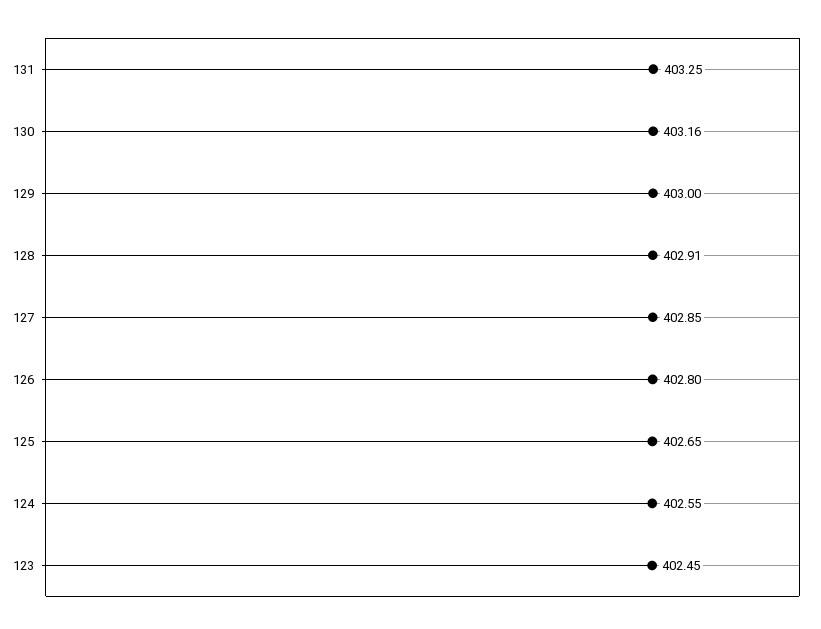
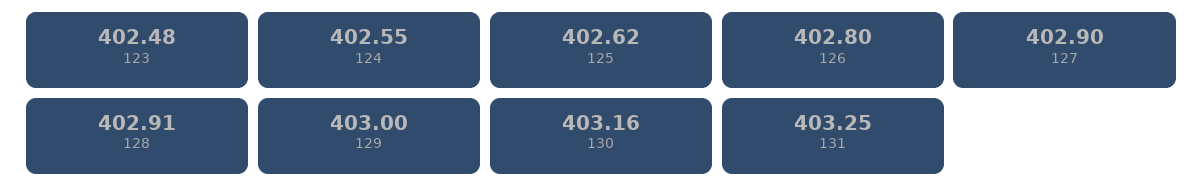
127: 402.85 -> 402.9
125: 402.65 -> 402.62
123: 402.45 -> 402.48

